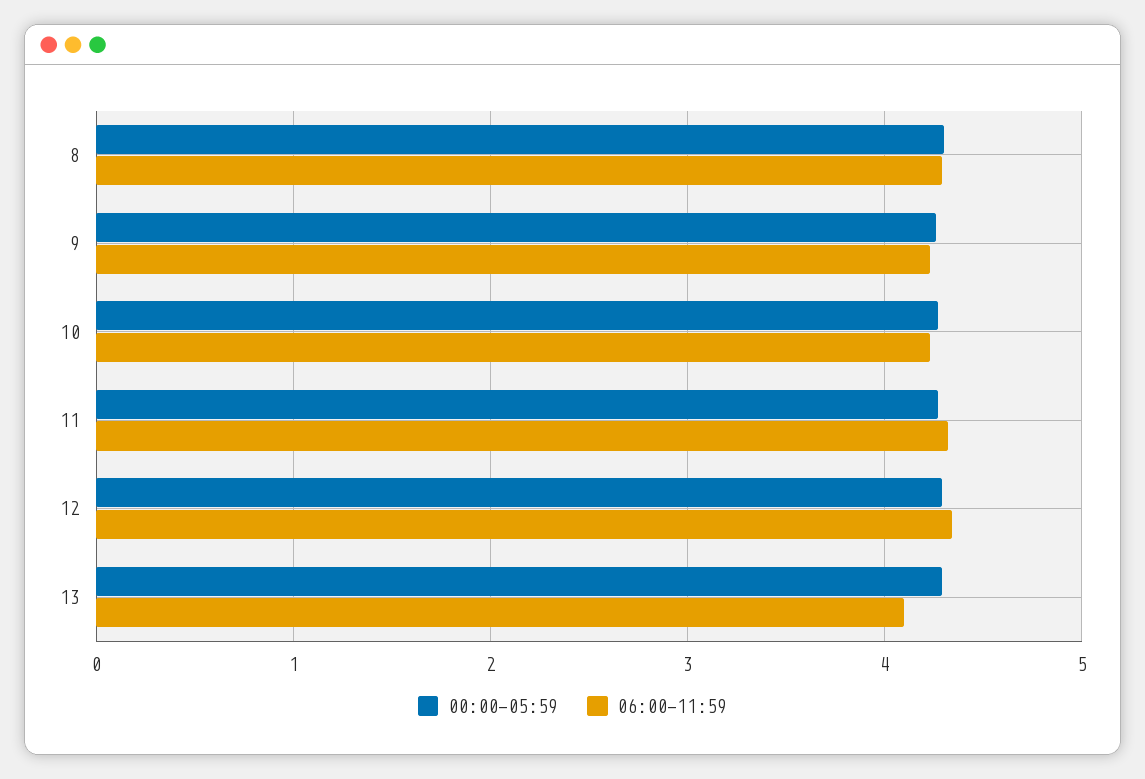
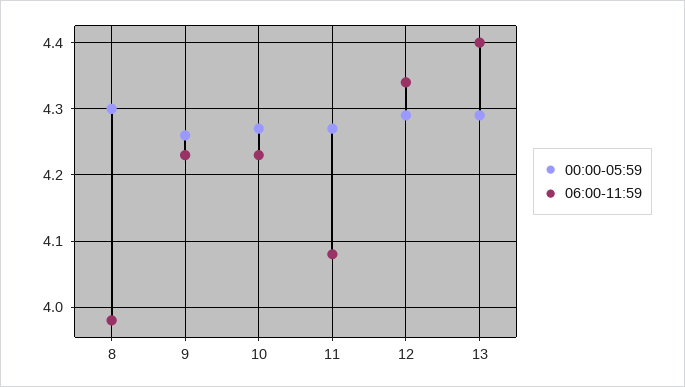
06:00-11:59, 8: 4.3 -> 3.98
06:00-11:59, 11: 4.3 -> 4.08
06:00-11:59, 13: 4.1 -> 4.4

